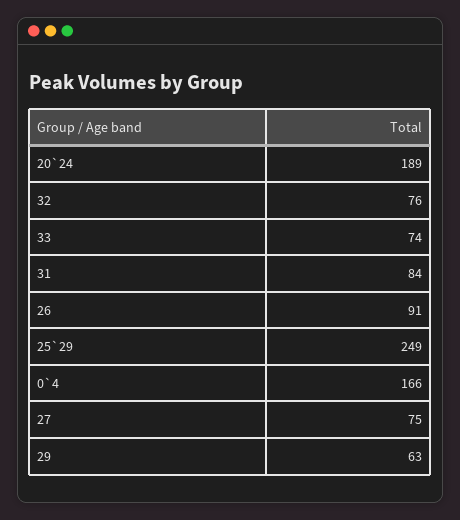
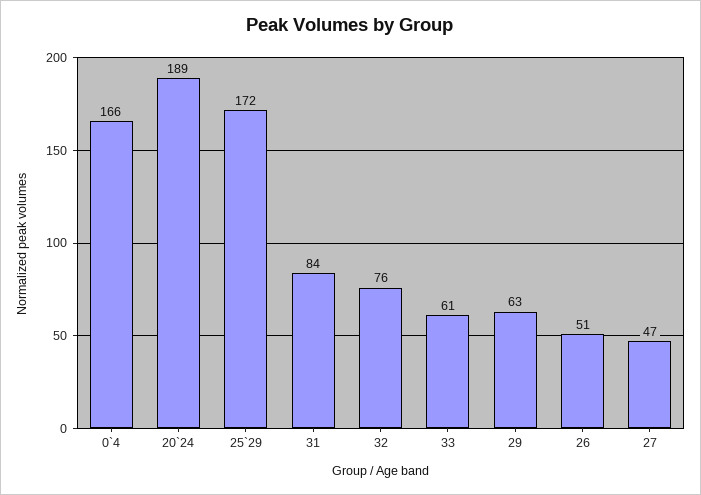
33: 74 -> 61
26: 91 -> 51
25`29: 249 -> 172
27: 75 -> 47

